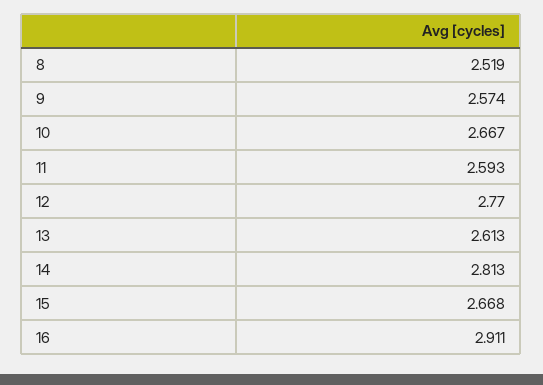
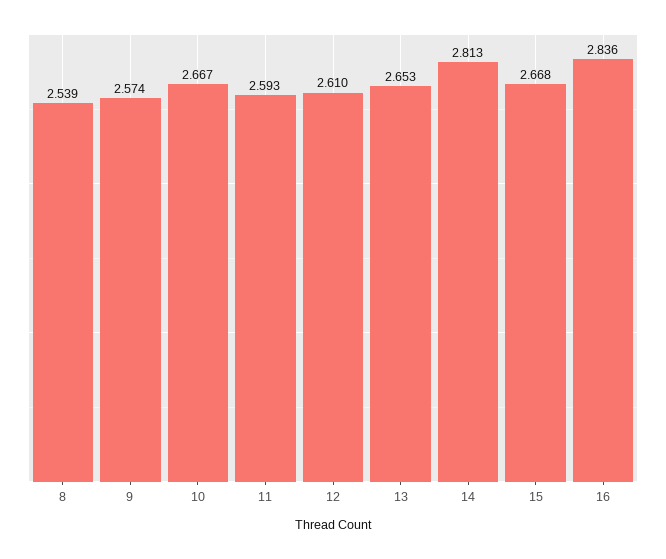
8: 2.519 -> 2.539
12: 2.77 -> 2.61
13: 2.613 -> 2.653
16: 2.911 -> 2.836

